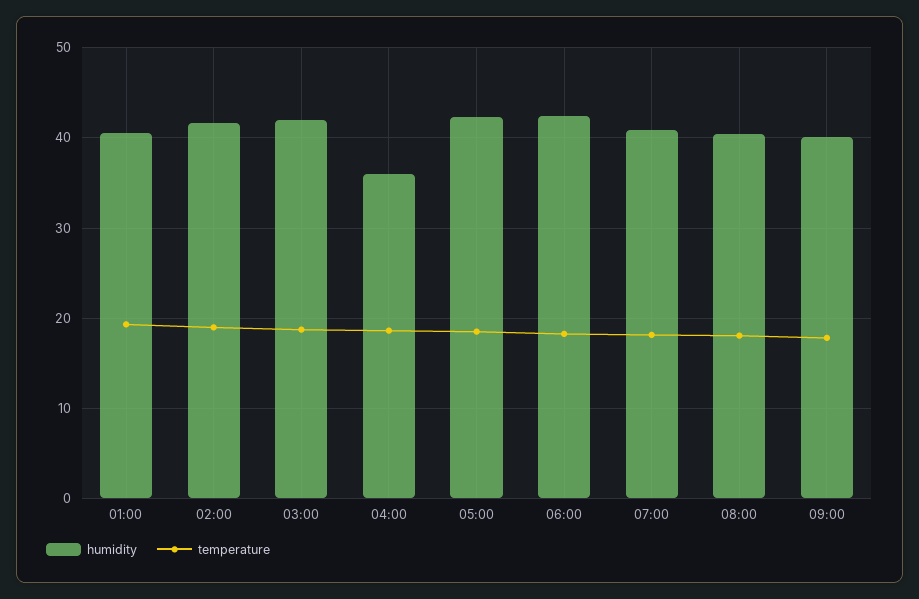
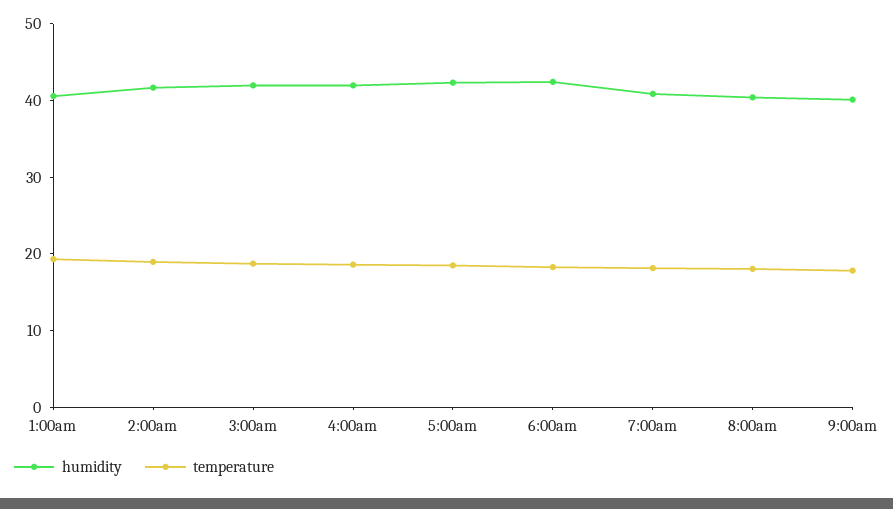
humidity, 04:00: 36 -> 42

